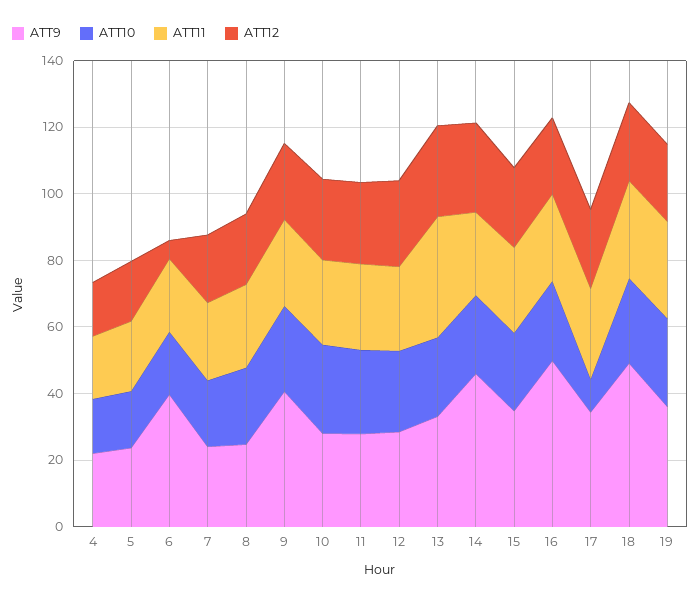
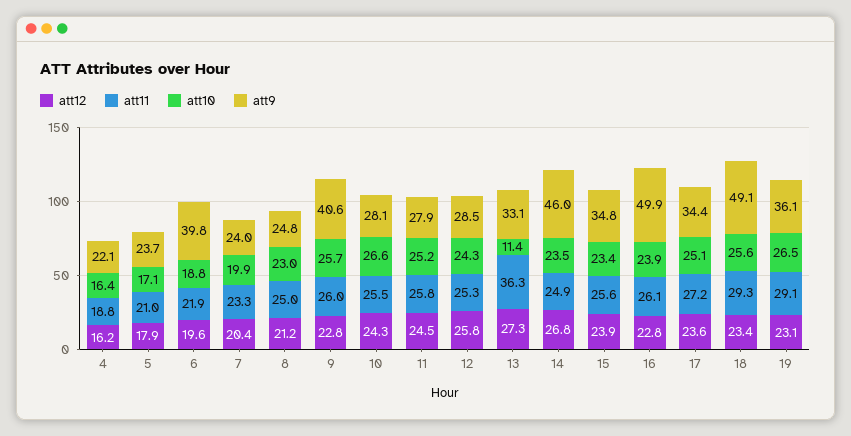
ATT12, 6: 5 -> 19.6
ATT10, 13: 25 -> 11.4
ATT10, 17: 10 -> 25.1

